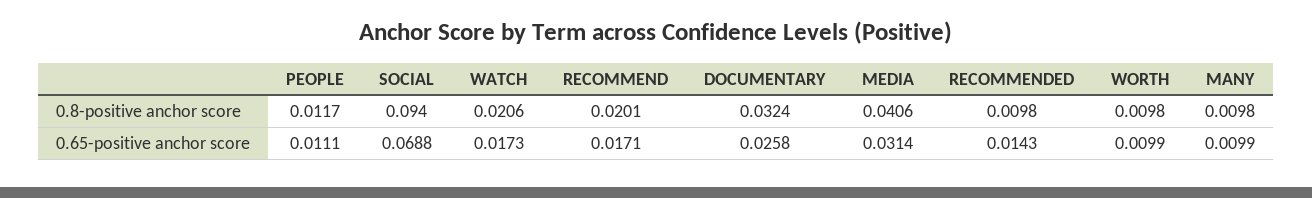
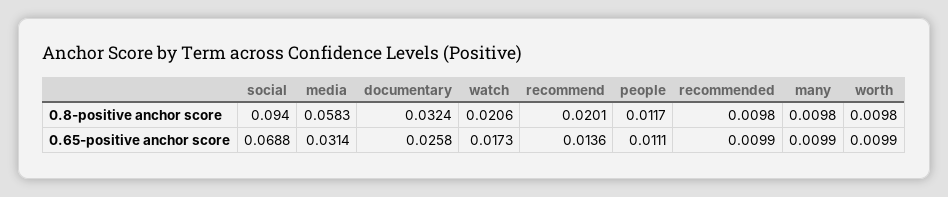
MEDIA, 0.8-positive anchor score: 0.0406 -> 0.0583
RECOMMEND, 0.65-positive anchor score: 0.0171 -> 0.0136
RECOMMENDED, 0.65-positive anchor score: 0.0143 -> 0.0099

